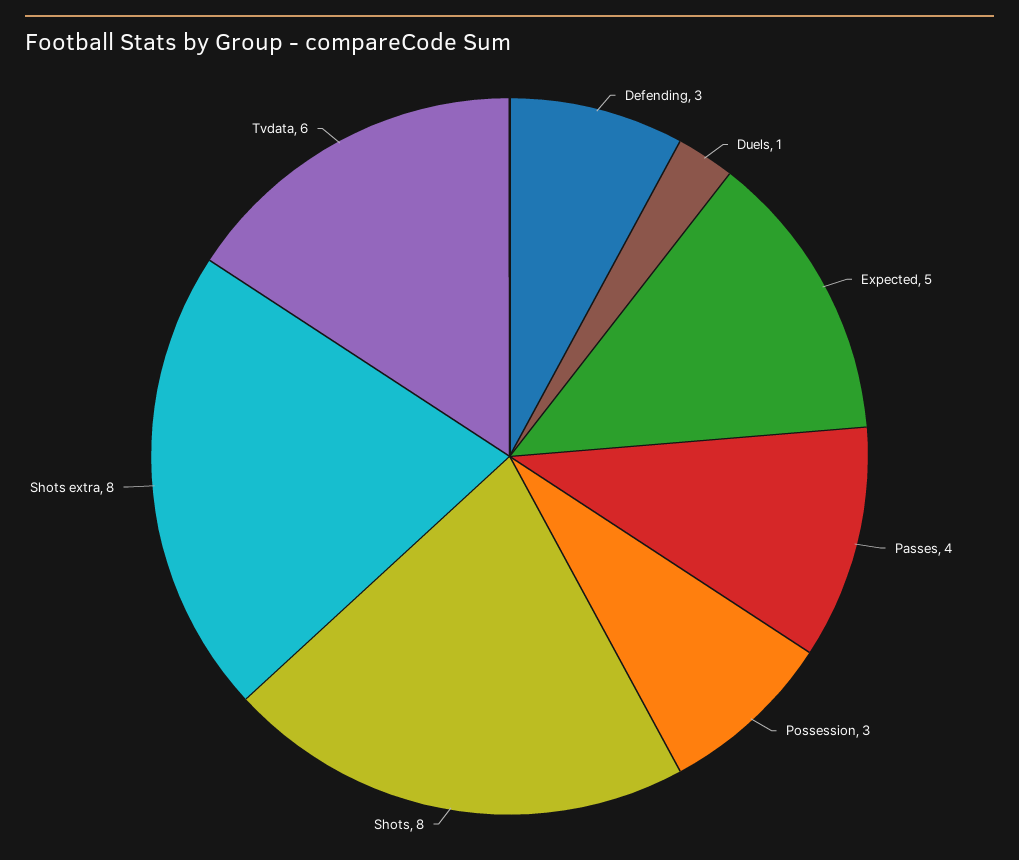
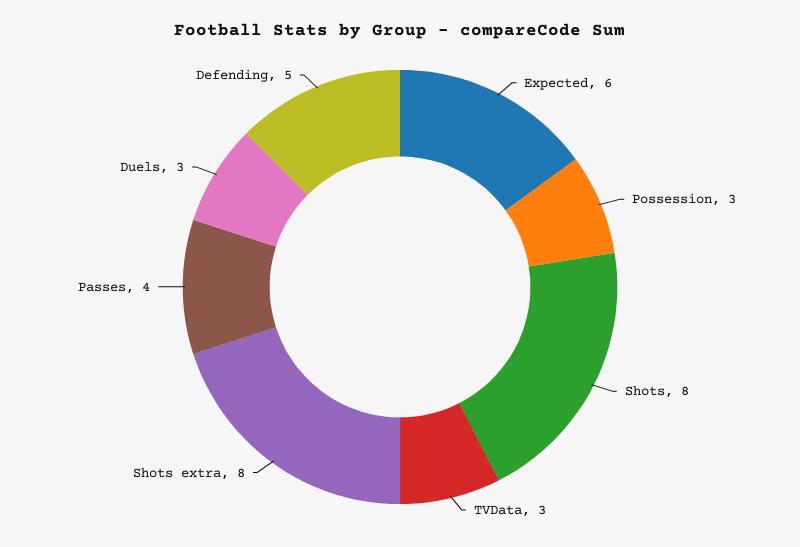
Defending: 3 -> 5
Duels: 1 -> 3
Expected: 5 -> 6
Tvdata: 6 -> 3

